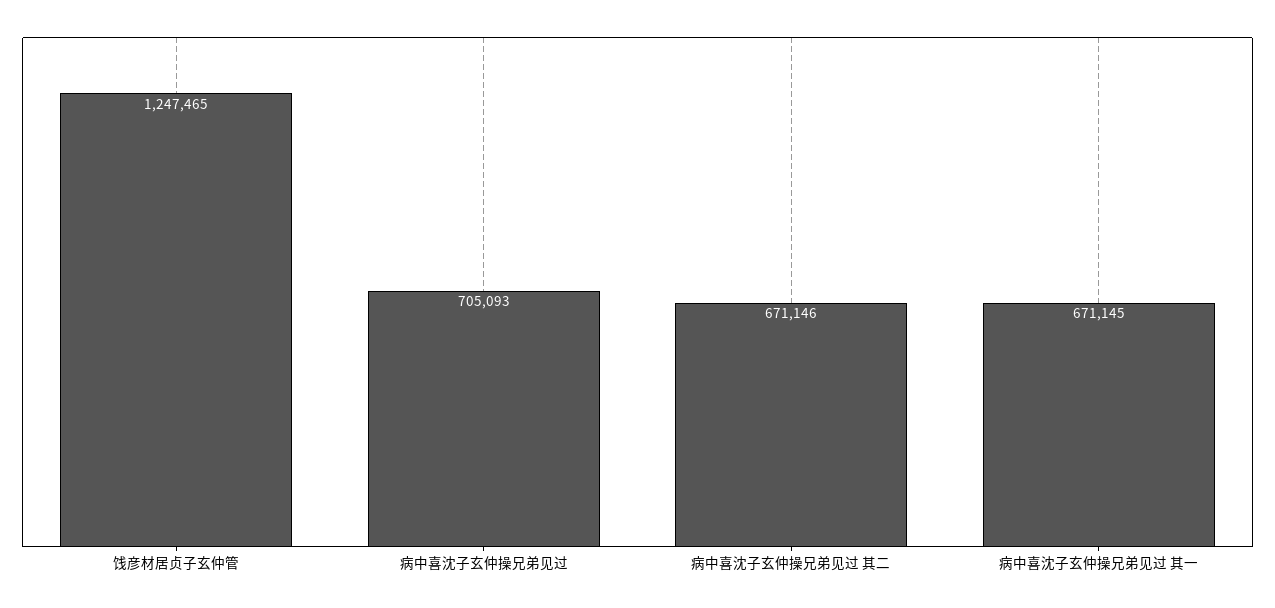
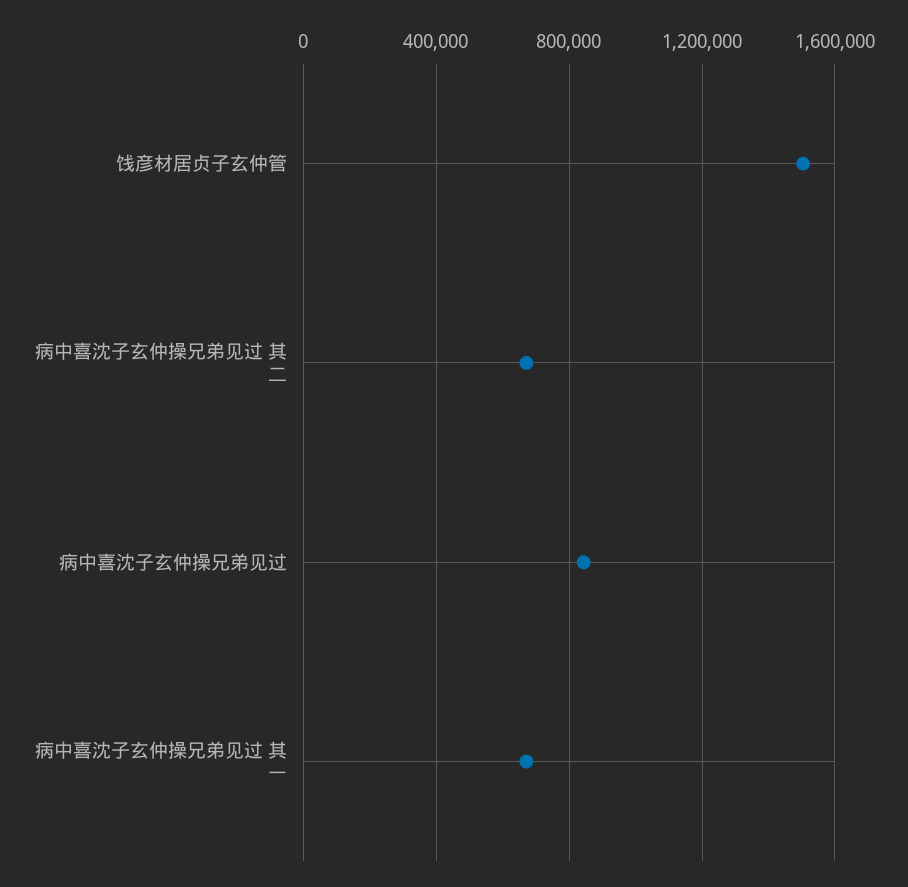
饯彦材居贞子玄仲管: 1247465 -> 1500000
病中喜沈子玄仲操兄弟见过: 705093 -> 850000

